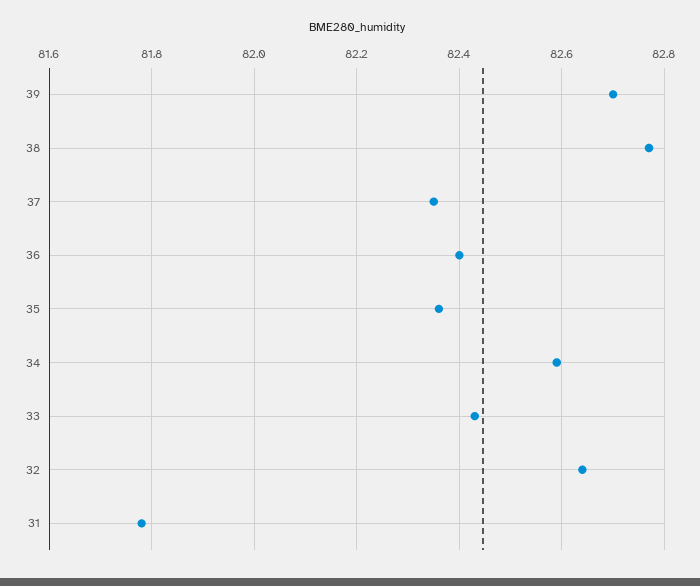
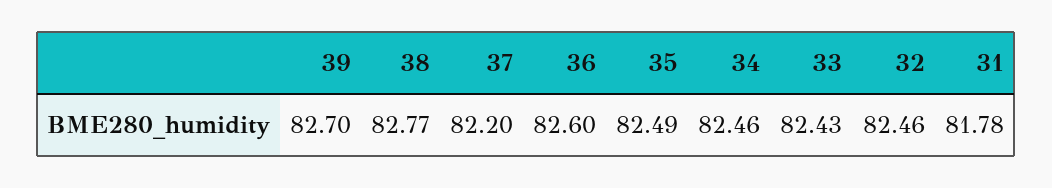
37: 82.35 -> 82.2
36: 82.4 -> 82.6
35: 82.35 -> 82.49
34: 82.6 -> 82.46
32: 82.65 -> 82.46

